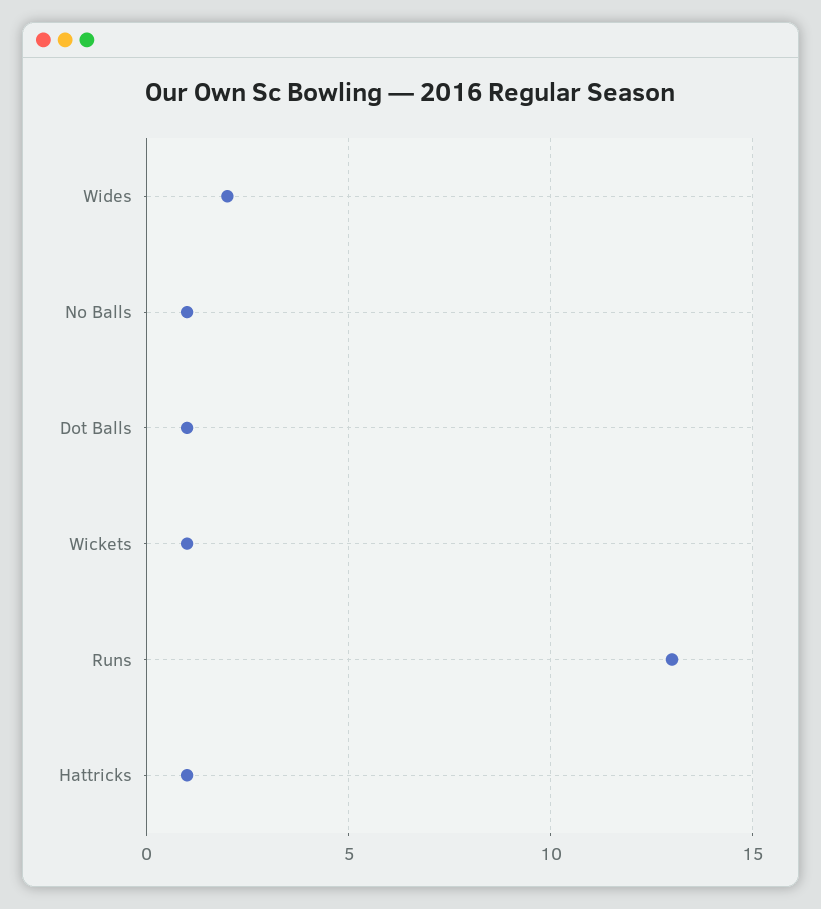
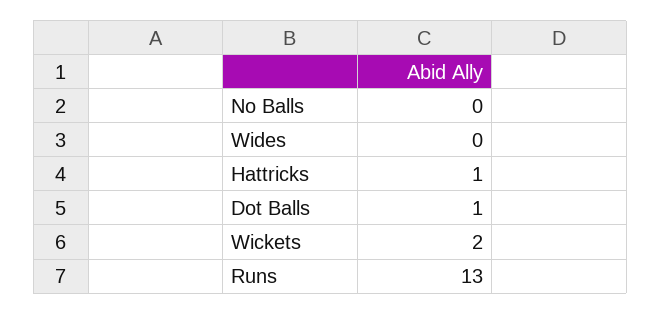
Wides: 2 -> 0
No Balls: 1 -> 0
Wickets: 1 -> 2

